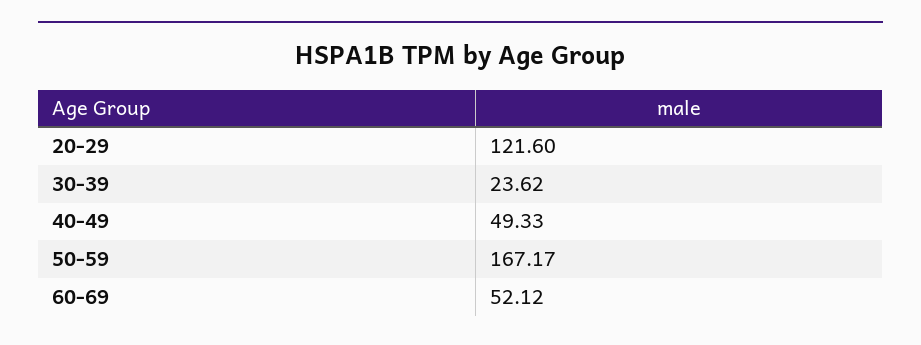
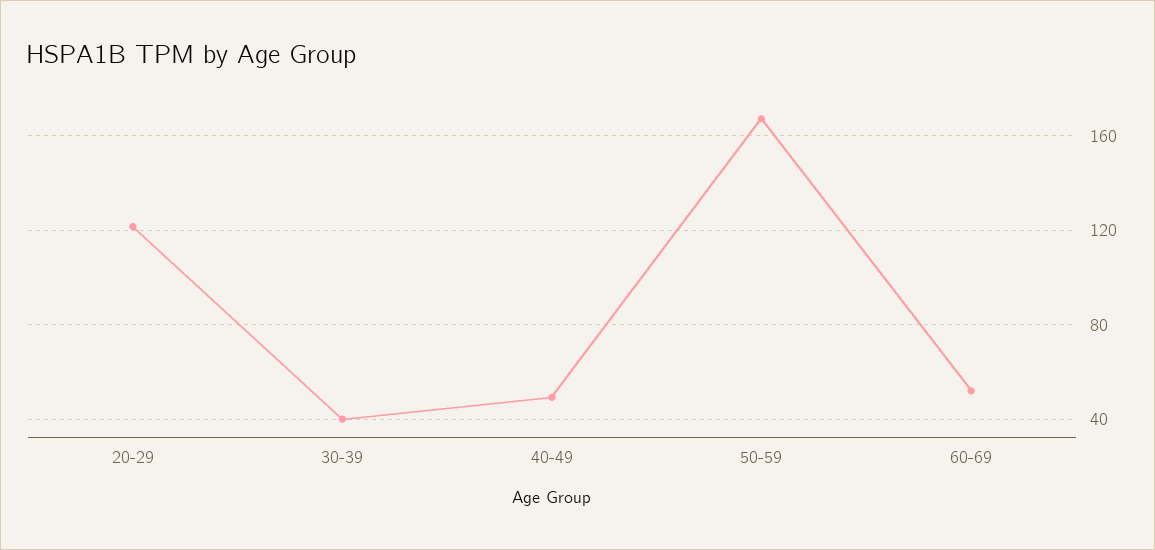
30-39: 23.62 -> 40

